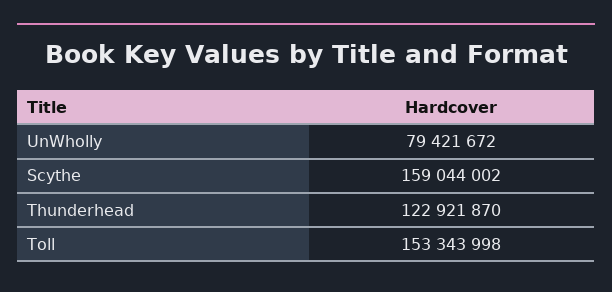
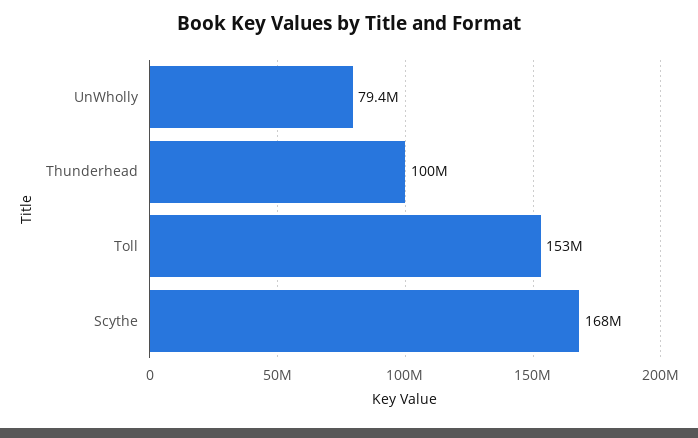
Scythe: 159044002 -> 168000000
Thunderhead: 122921870 -> 100000000

